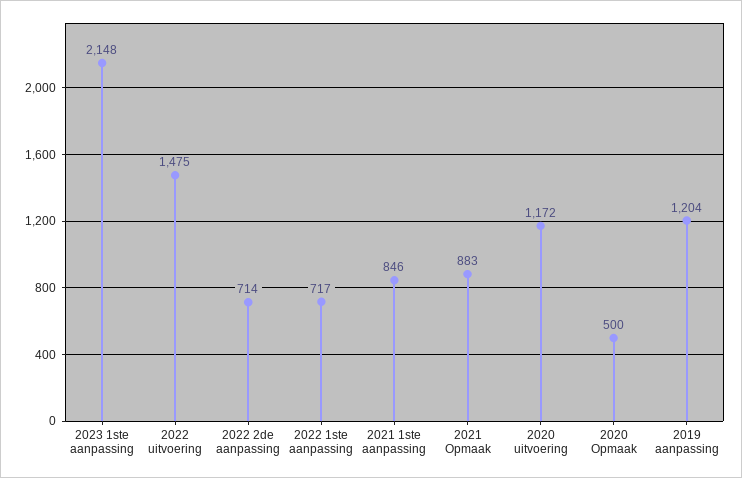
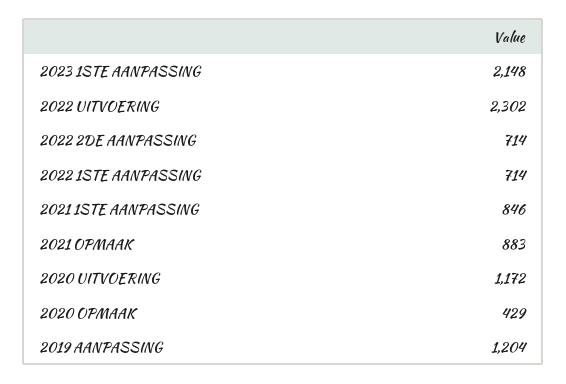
2022 uitvoering: 1475 -> 2302
2022 1ste aanpassing: 717 -> 714
2020 Opmaak: 500 -> 429

